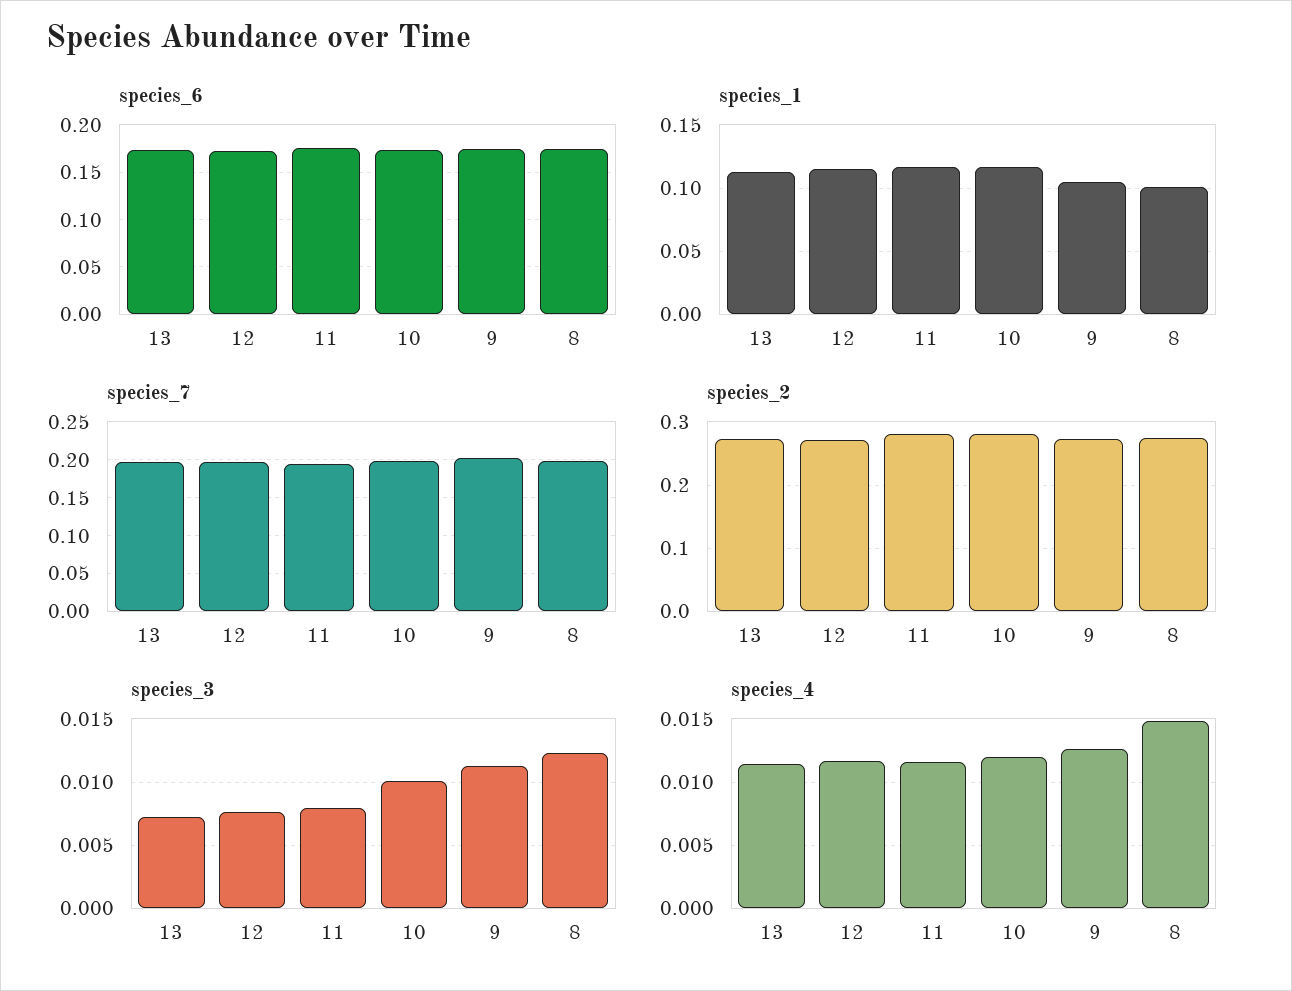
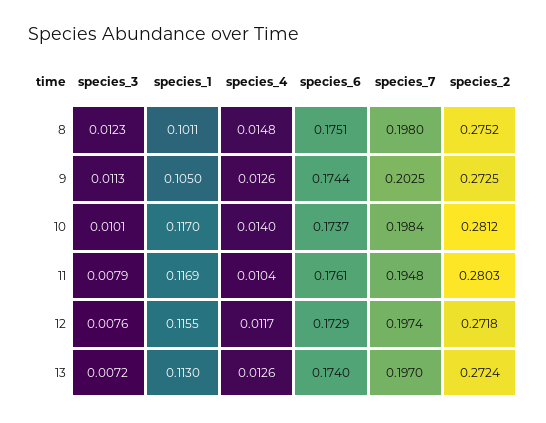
species_4, 13: 0.0115 -> 0.0126
species_4, 11: 0.0115 -> 0.0104
species_4, 10: 0.012 -> 0.014

